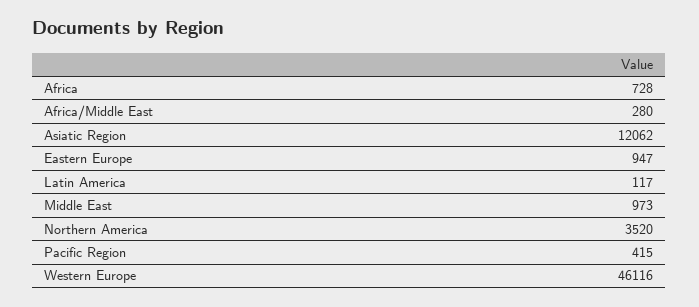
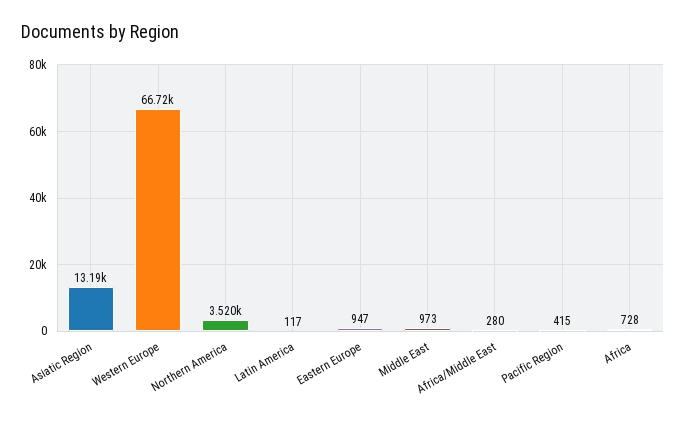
Asiatic Region: 12062 -> 13190
Western Europe: 46116 -> 66720

